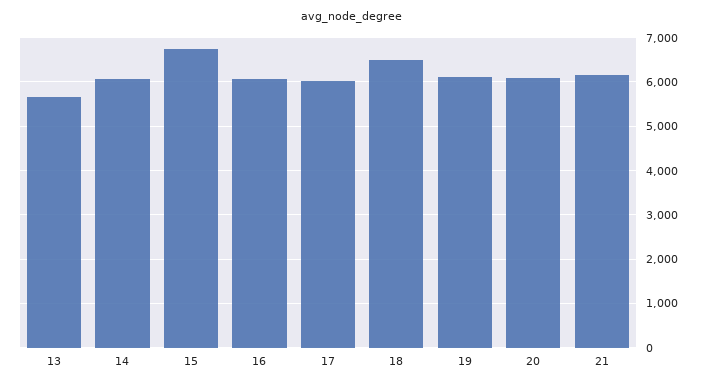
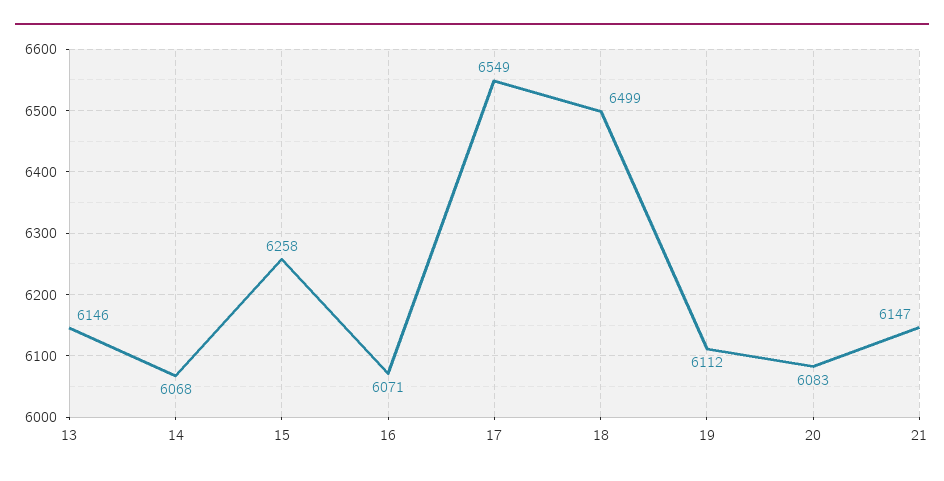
13: 5600 -> 6146
15: 6800 -> 6258
17: 6000 -> 6549

